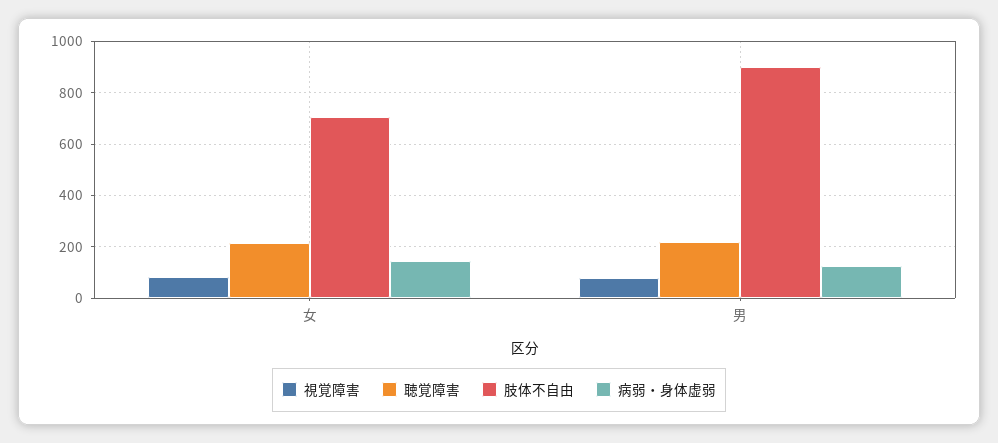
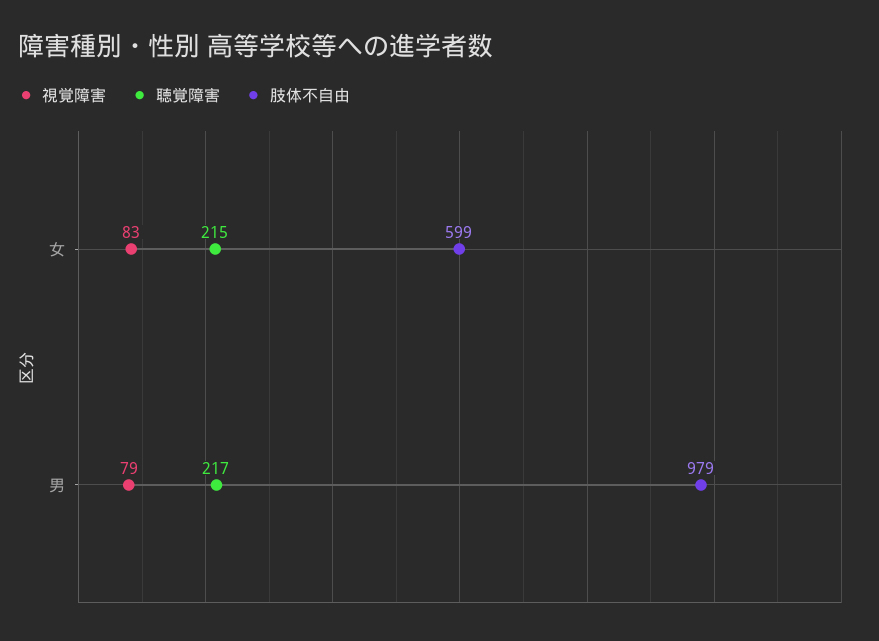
肢体不自由, 女: 700 -> 599
病弱・身体虚弱, 女: 150 -> none
肢体不自由, 男: 900 -> 979
病弱・身体虚弱, 男: 125 -> none

